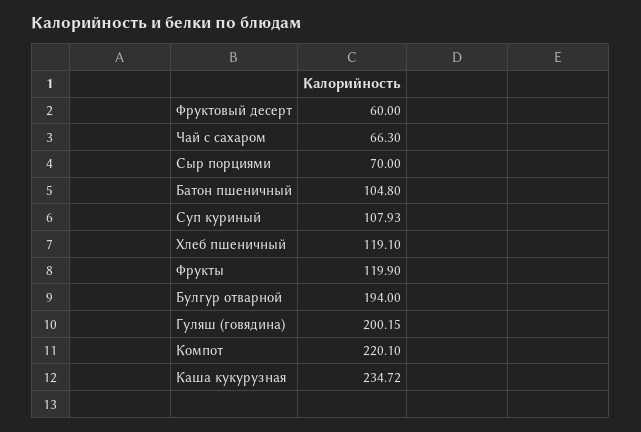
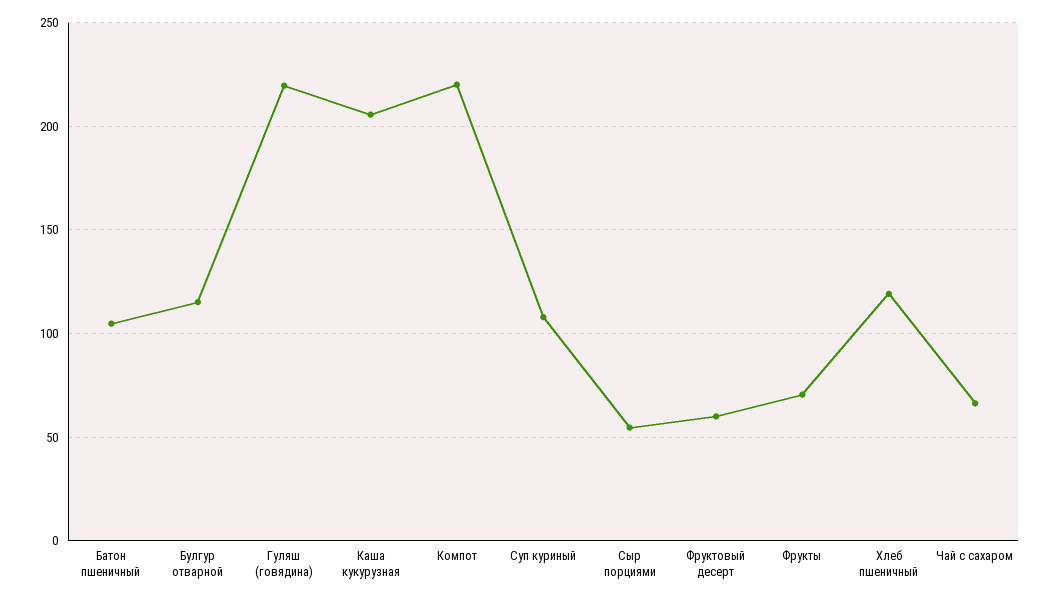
Сыр порциями: 70 -> 55
Фрукты: 119.9 -> 70
Булгур отварной: 194 -> 115
Гуляш (говядина): 200.15 -> 220
Каша кукурузная: 234.72 -> 205

